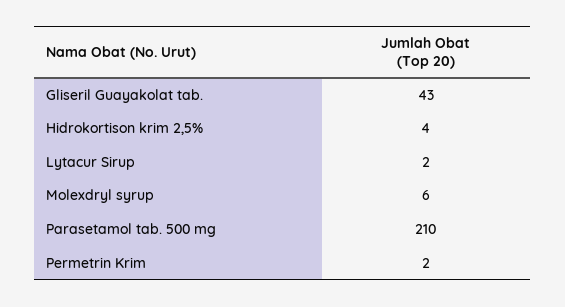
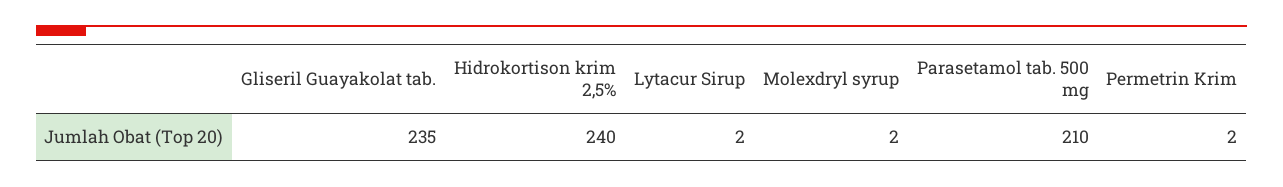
Gliseril Guayakolat tab.: 43 -> 235
Hidrokortison krim 2,5%: 4 -> 240
Molexdryl syrup: 6 -> 2

